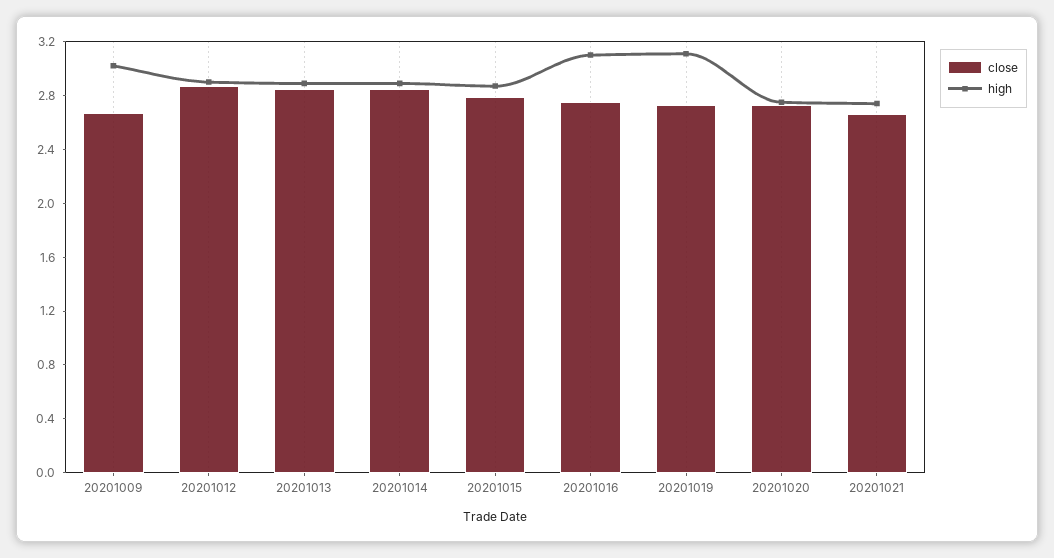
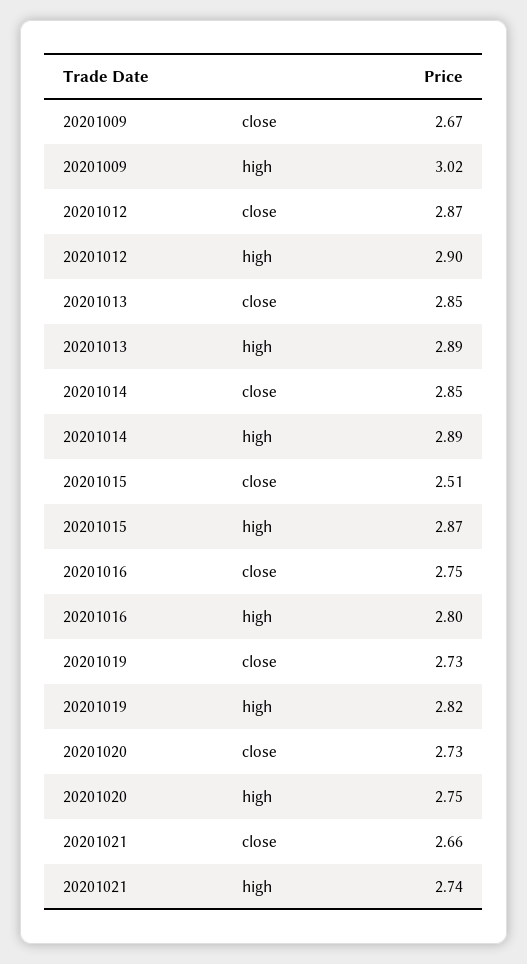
close, 20201015: 2.8 -> 2.51
high, 20201016: 3.1 -> 2.8
high, 20201019: 3.1 -> 2.82

